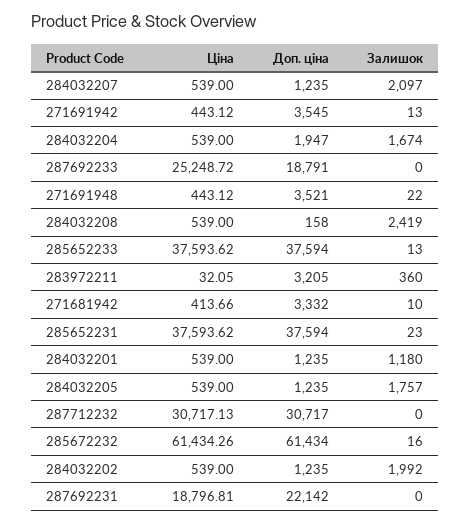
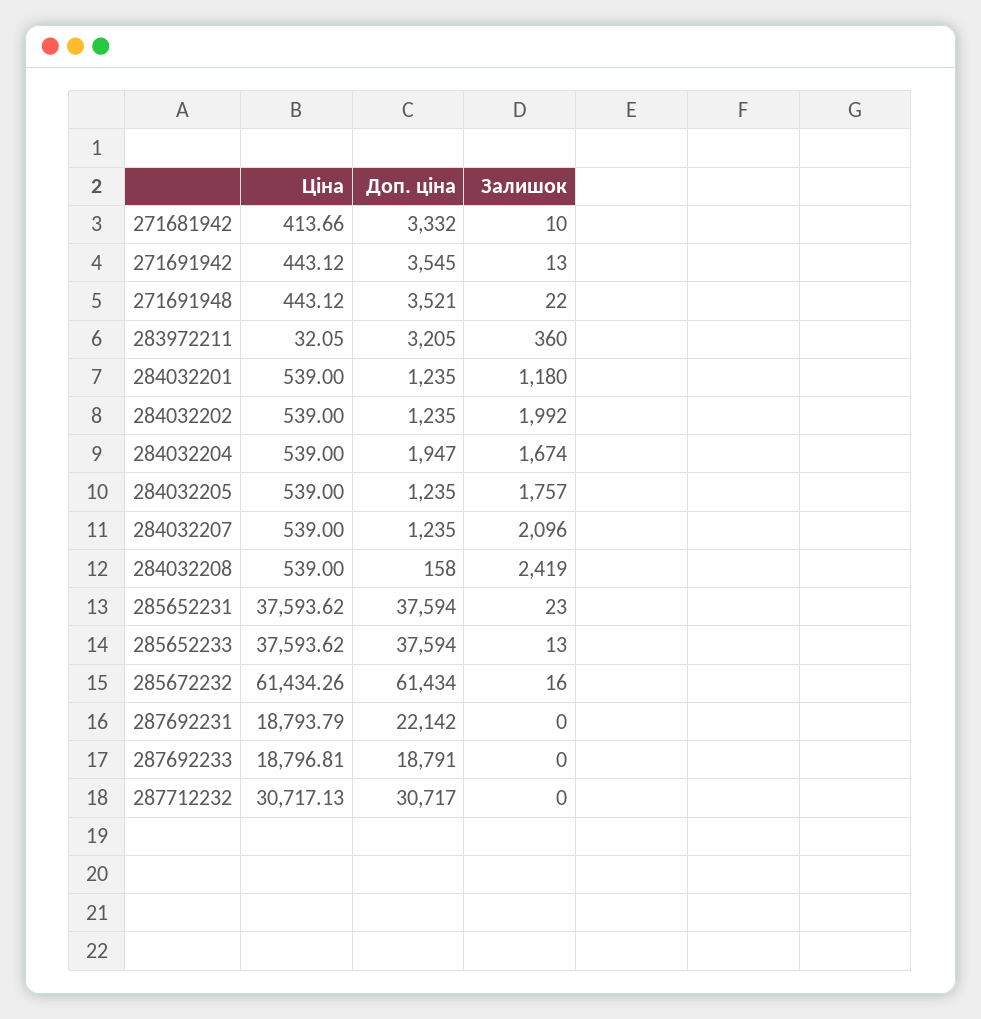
Залишок, 284032207: 2097 -> 2096
Ціна, 287692233: 25248.72 -> 18796.81
Ціна, 287692231: 18796.81 -> 18793.79

